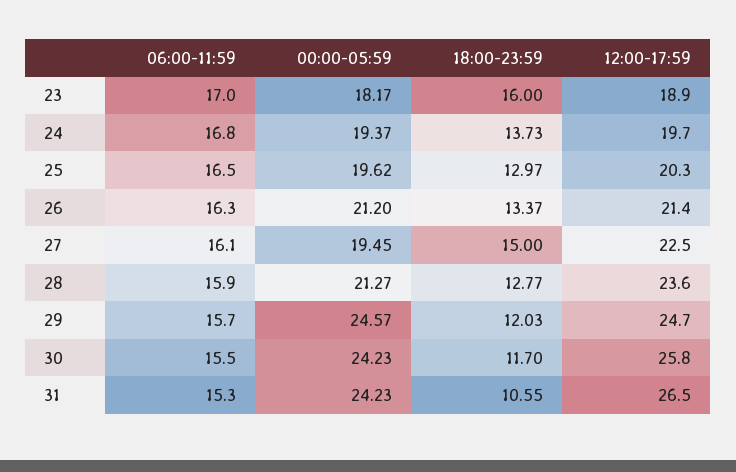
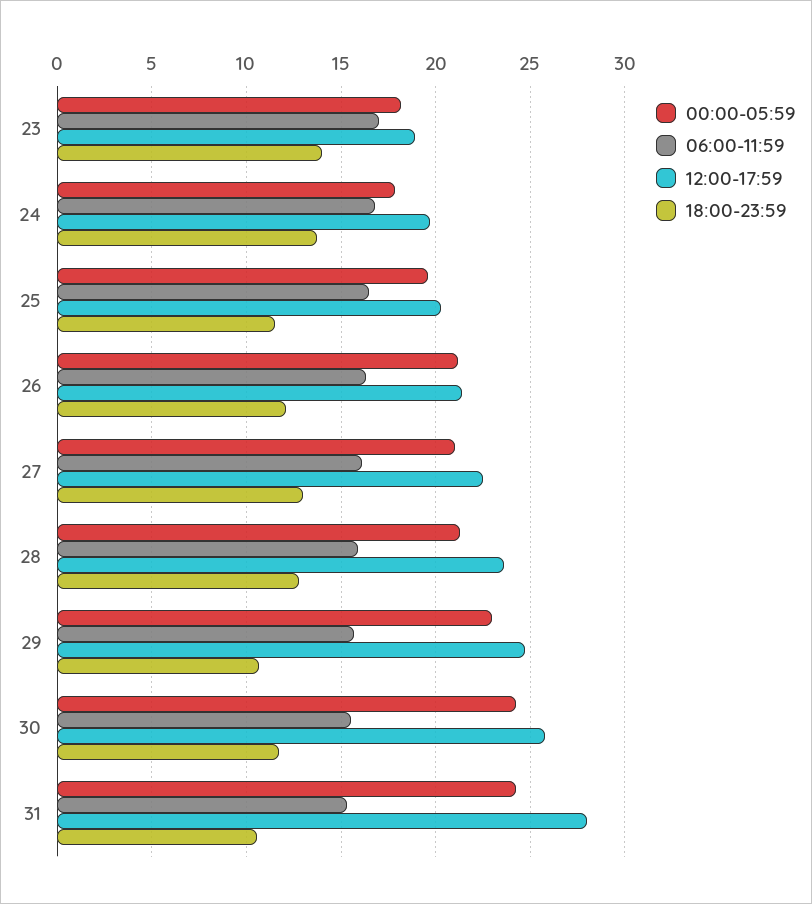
18:00-23:59, 23: 16 -> 14
00:00-05:59, 24: 19.37 -> 18
18:00-23:59, 25: 12.97 -> 11.5
18:00-23:59, 26: 13.37 -> 12
00:00-05:59, 27: 19.45 -> 21
18:00-23:59, 27: 15 -> 13
00:00-05:59, 29: 24.57 -> 23
18:00-23:59, 29: 12.03 -> 10.5
12:00-17:59, 31: 26.5 -> 28

